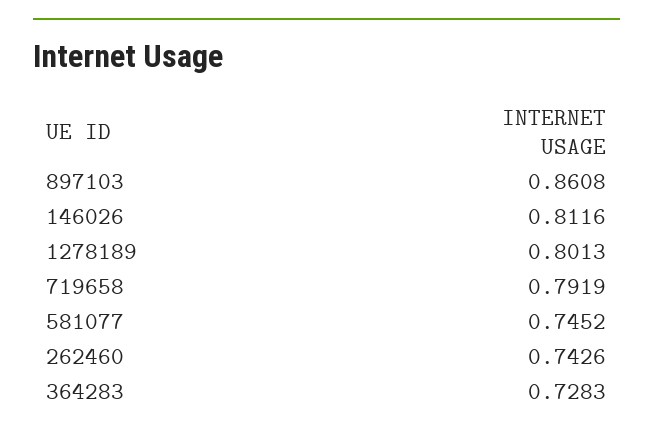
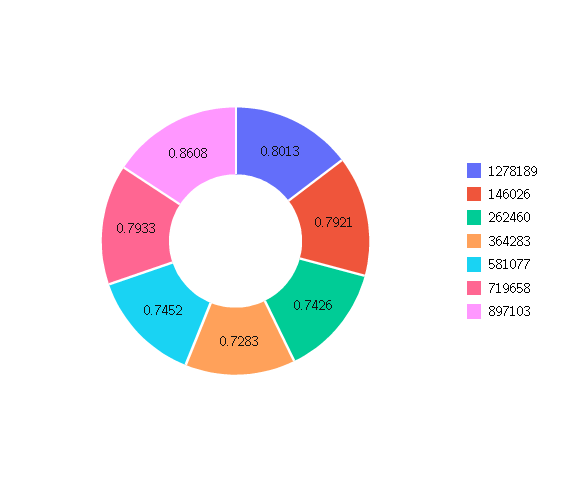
146026: 0.8116 -> 0.7921
719658: 0.7919 -> 0.7933

